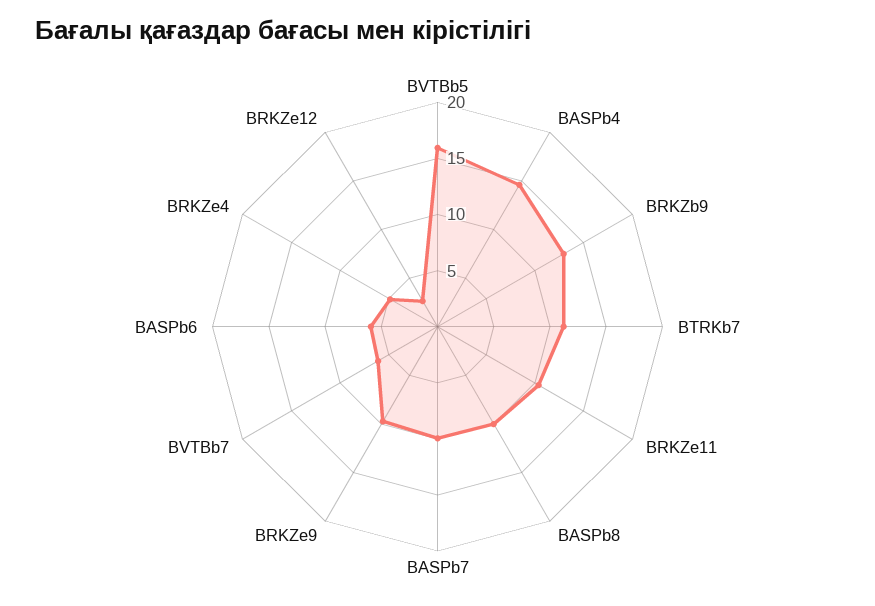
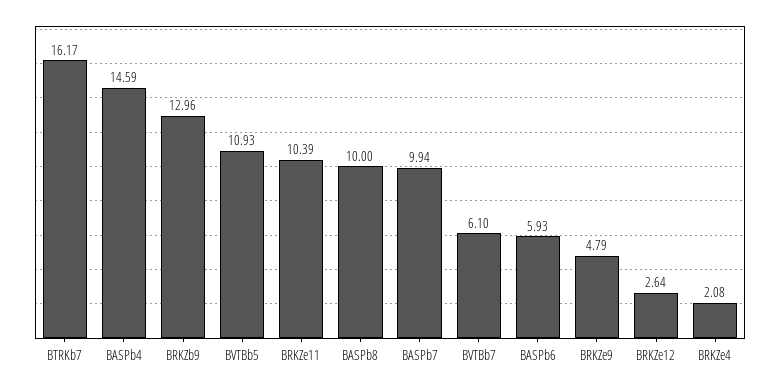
BVTBb5: 16 -> 10.93
BTRKb7: 11 -> 16.17
BRKZe9: 10 -> 4.79
BRKZe4: 5 -> 2.08

